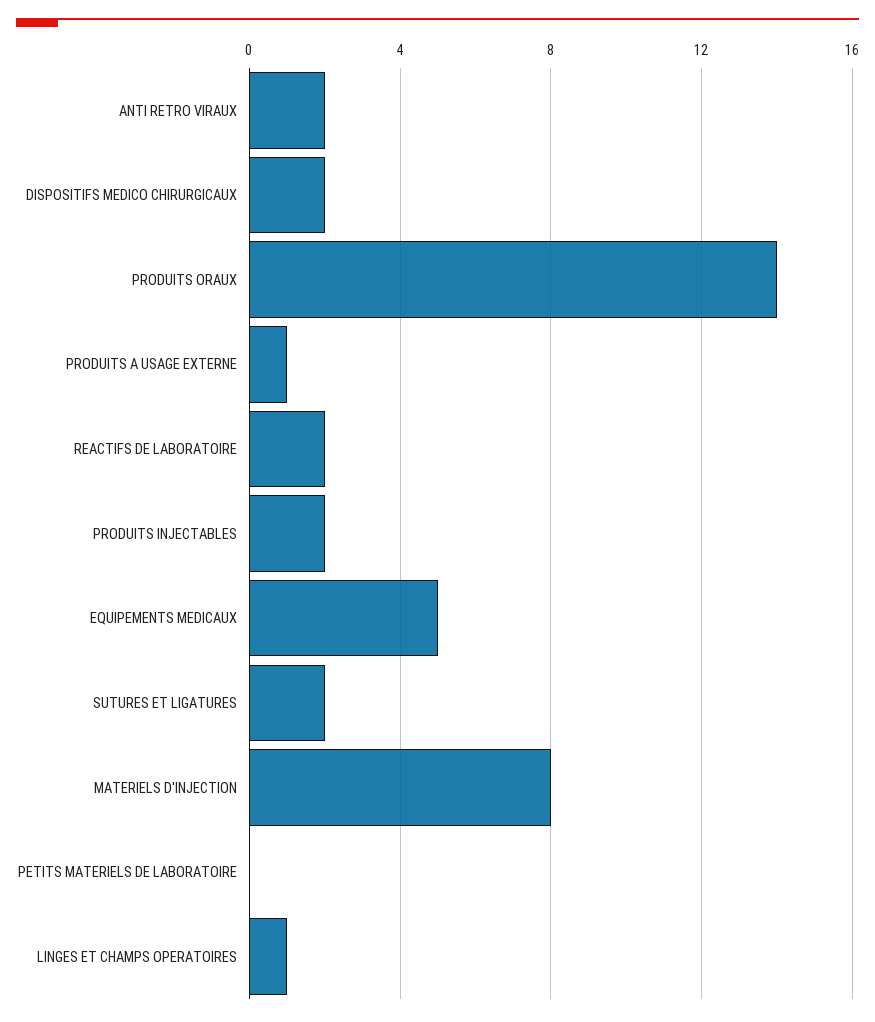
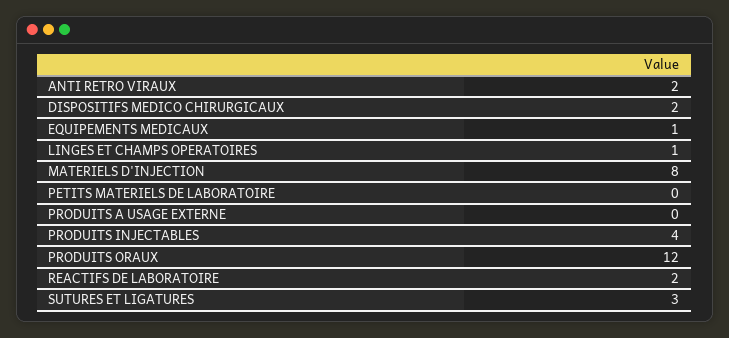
PRODUITS ORAUX: 14 -> 12
PRODUITS A USAGE EXTERNE: 1 -> 0
PRODUITS INJECTABLES: 2 -> 4
EQUIPEMENTS MEDICAUX: 5 -> 1
SUTURES ET LIGATURES: 2 -> 3

